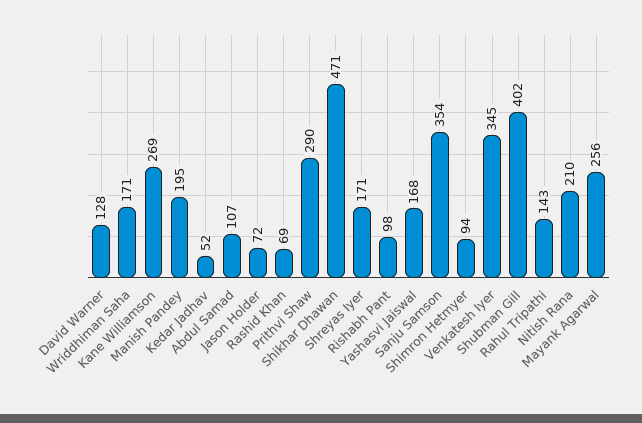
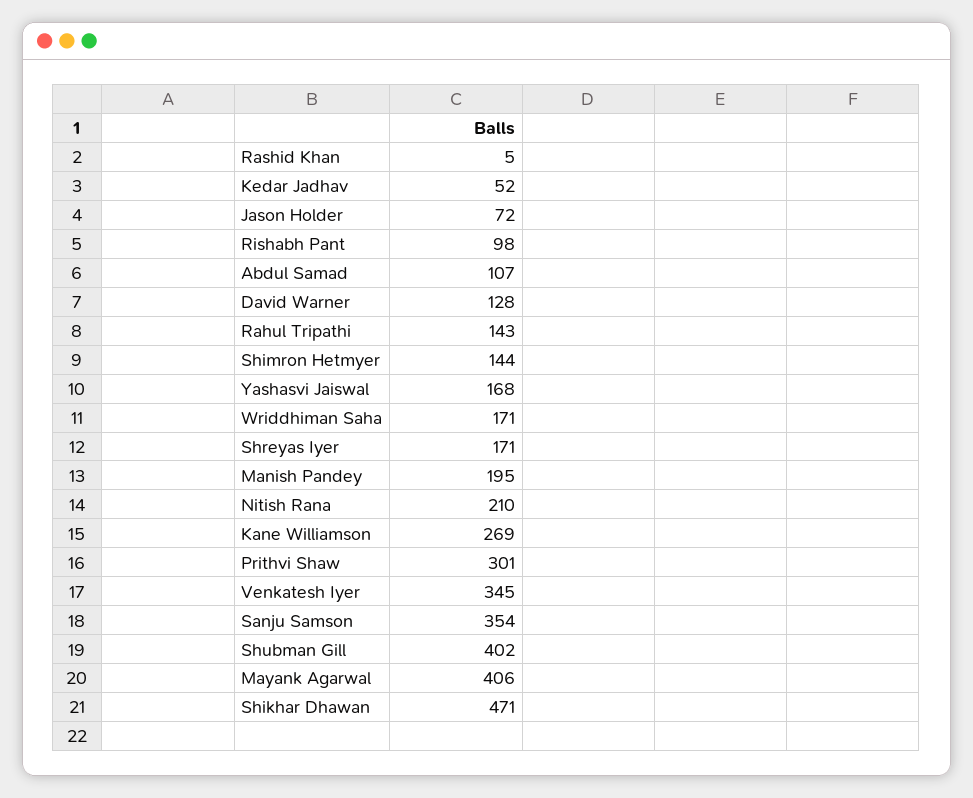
Rashid Khan: 69 -> 5
Prithvi Shaw: 290 -> 301
Shimron Hetmyer: 94 -> 144
Mayank Agarwal: 256 -> 406

